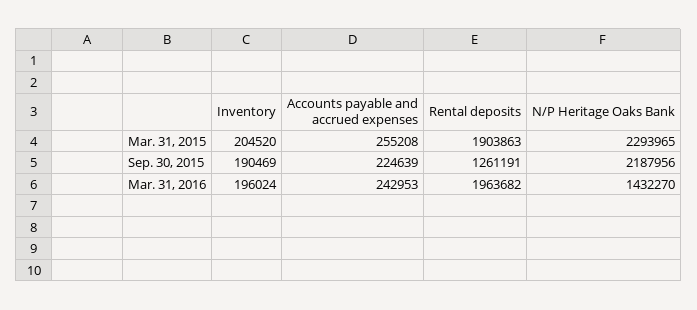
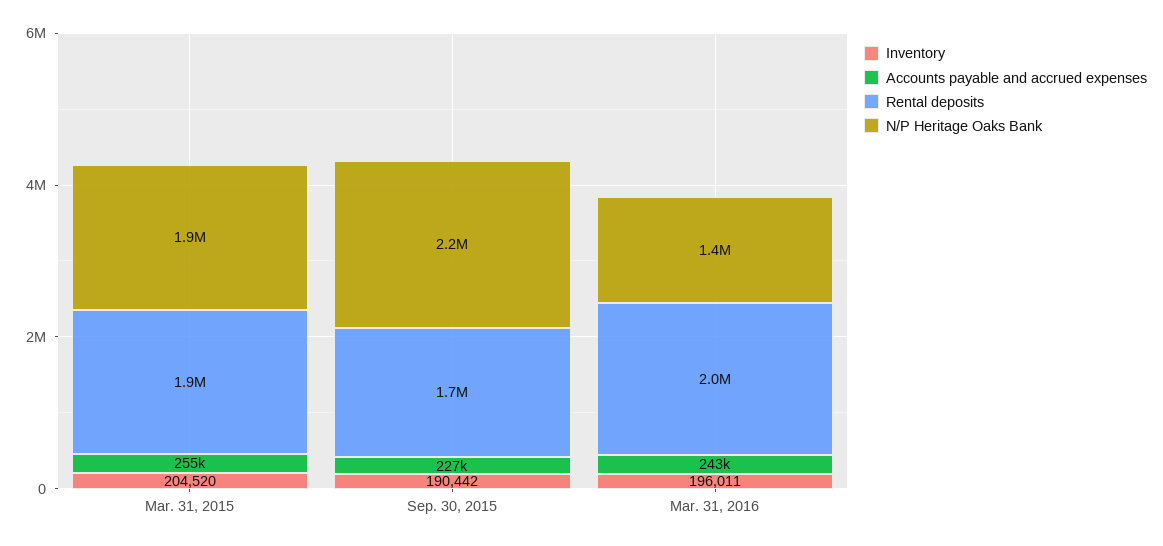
N/P Heritage Oaks Bank, Mar. 31, 2015: 2293965 -> 1900000
Inventory, Sep. 30, 2015: 190469 -> 190442
Accounts payable and accrued expenses, Sep. 30, 2015: 224639 -> 227000
Rental deposits, Sep. 30, 2015: 1261191 -> 1700000
Inventory, Mar. 31, 2016: 196024 -> 196011

